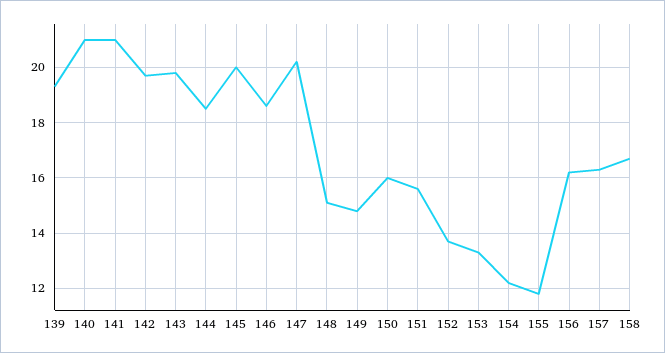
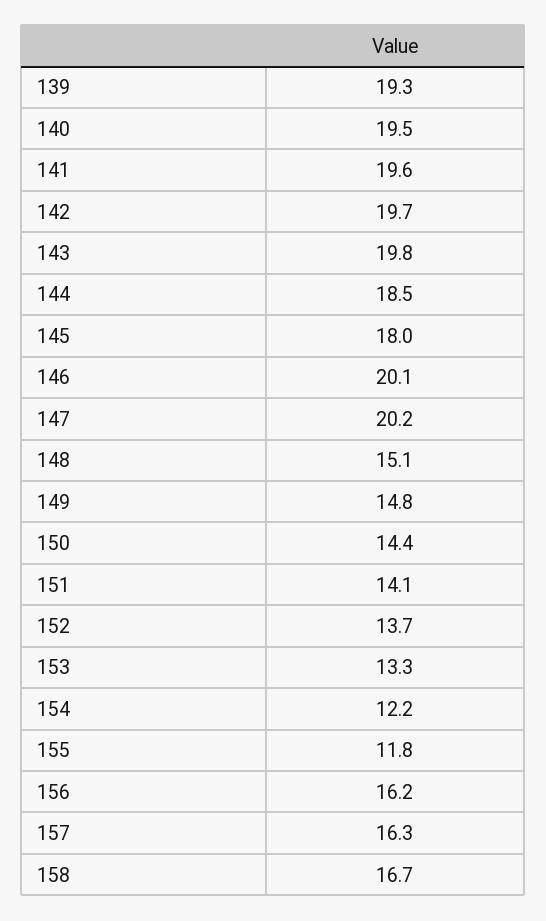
140: 21 -> 19.5
141: 21 -> 19.6
145: 20 -> 18
146: 18.5 -> 20.1
150: 16 -> 14.4
151: 15.5 -> 14.1

